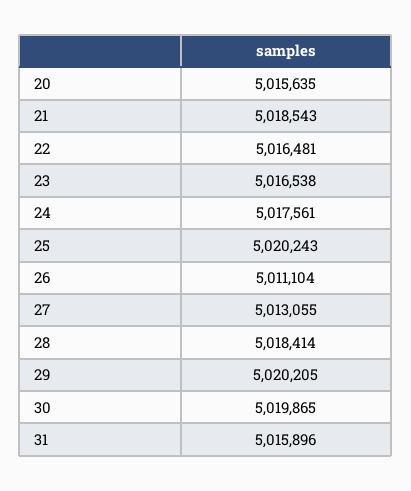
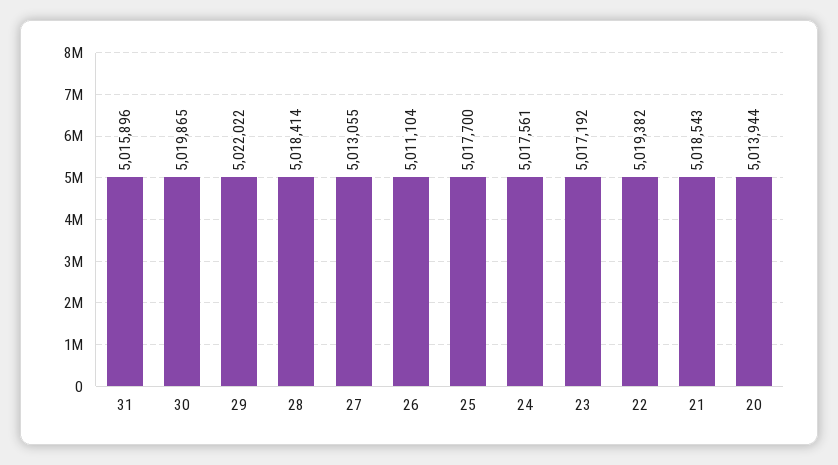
20: 5015635 -> 5013944
22: 5016481 -> 5019382
23: 5016538 -> 5017192
25: 5020243 -> 5017700
29: 5020205 -> 5022022

